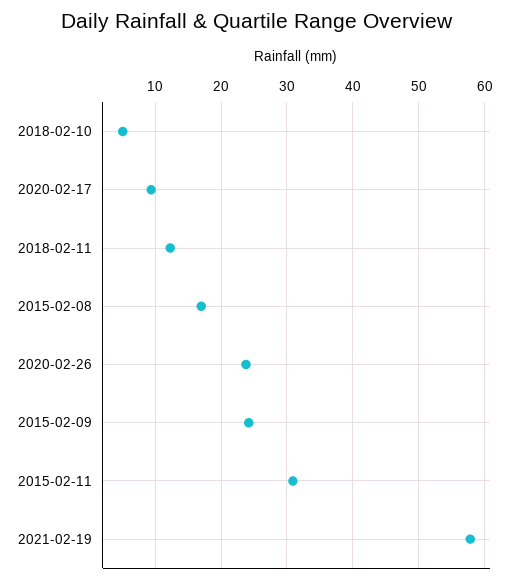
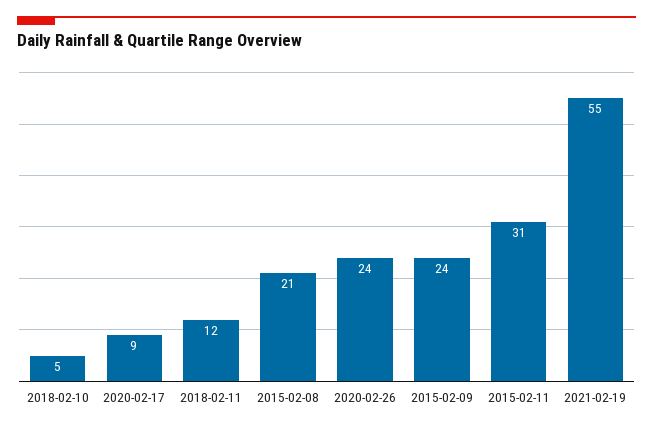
2015-02-08: 17 -> 21
2021-02-19: 58 -> 55

